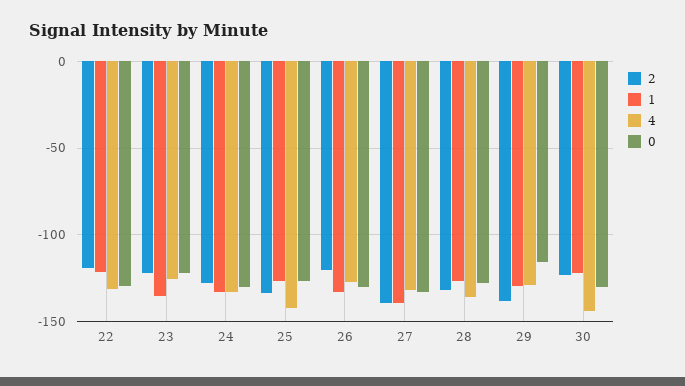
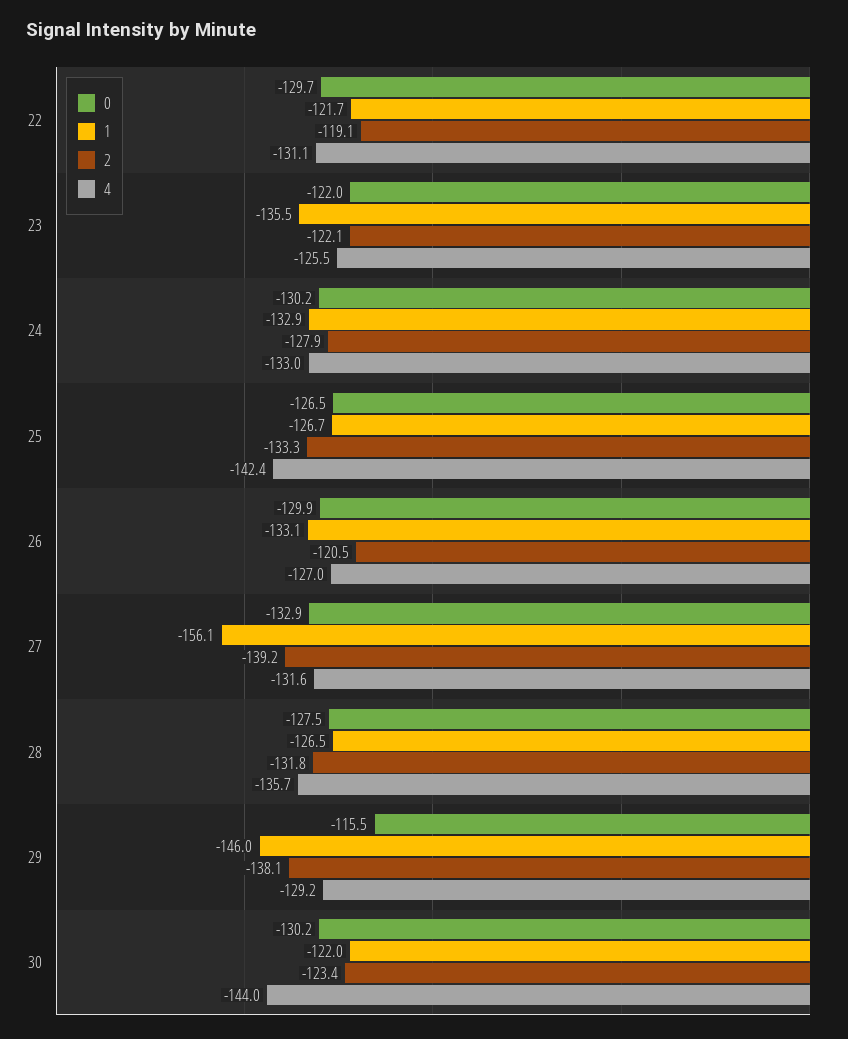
1, 27: -140 -> -156.1
1, 29: -130 -> -146

